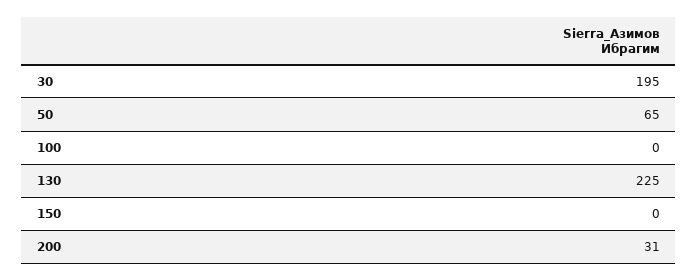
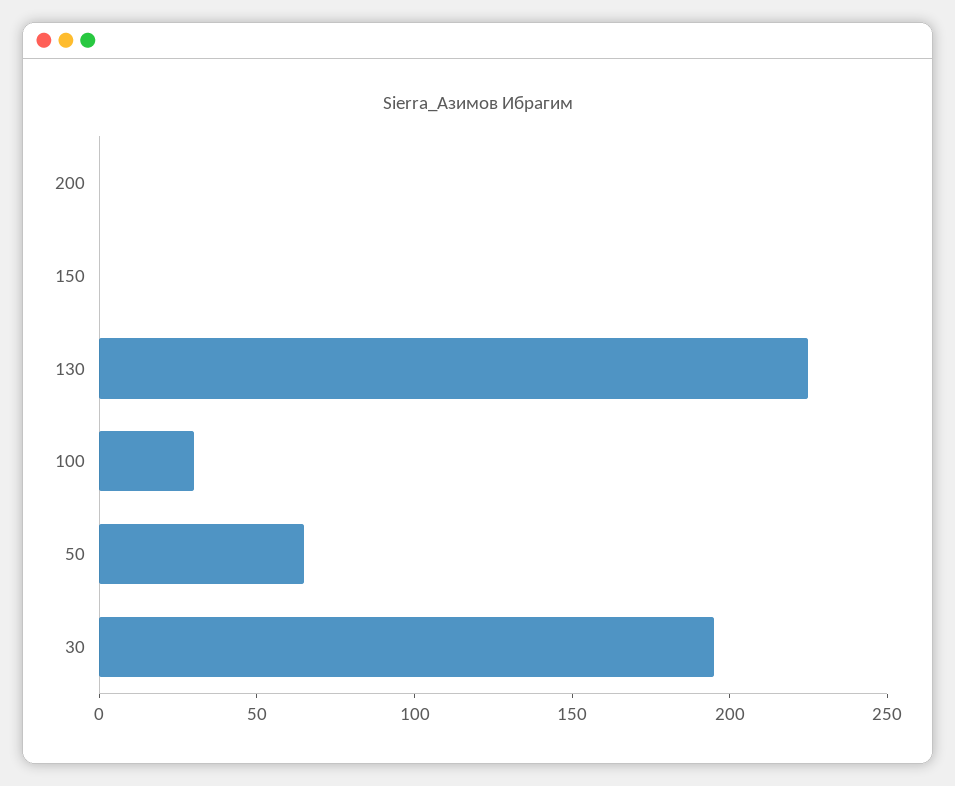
100: 0 -> 30
200: 31 -> 0

